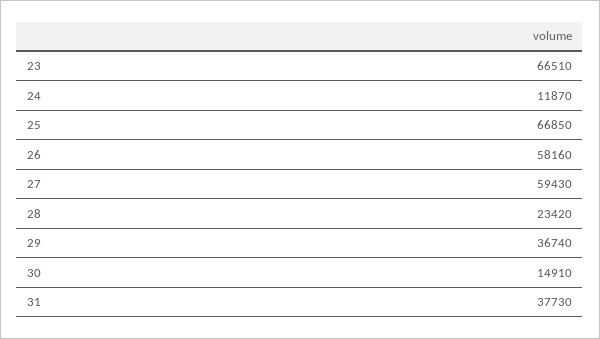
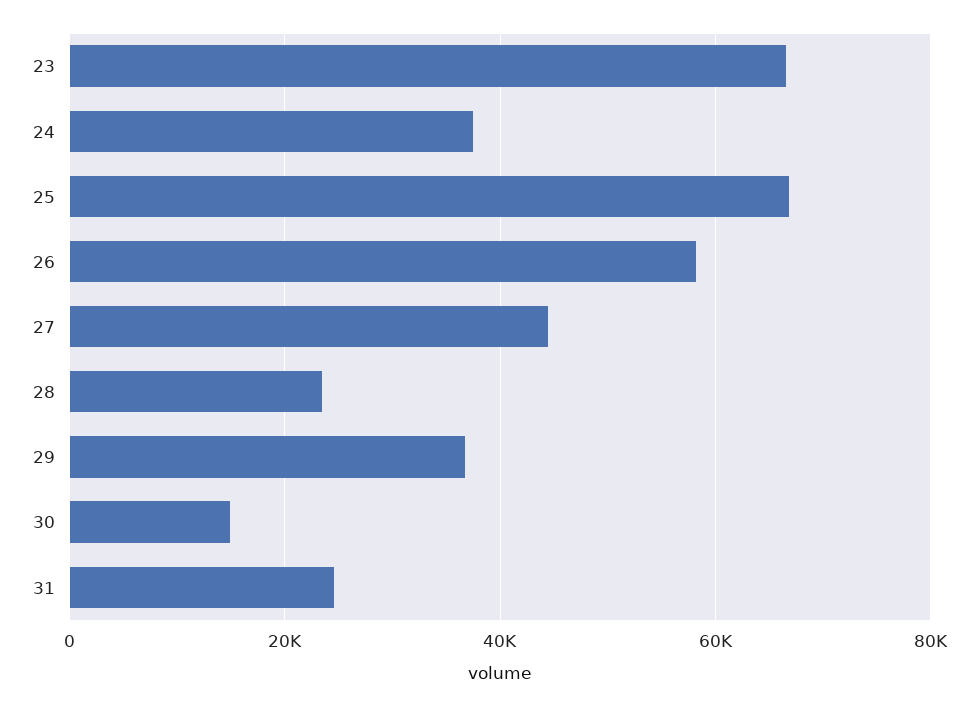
24: 11870 -> 38000
27: 59430 -> 44000
31: 37730 -> 24000

